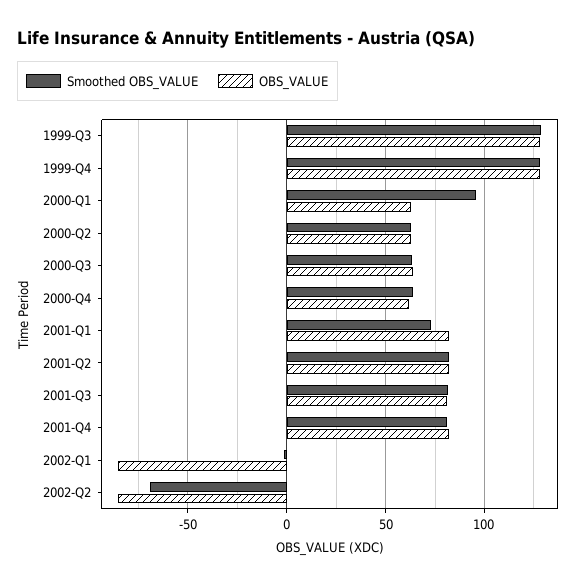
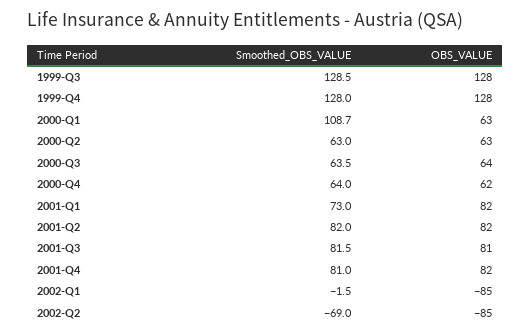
Smoothed OBS_VALUE, 2000-Q1: 95 -> 108.7

